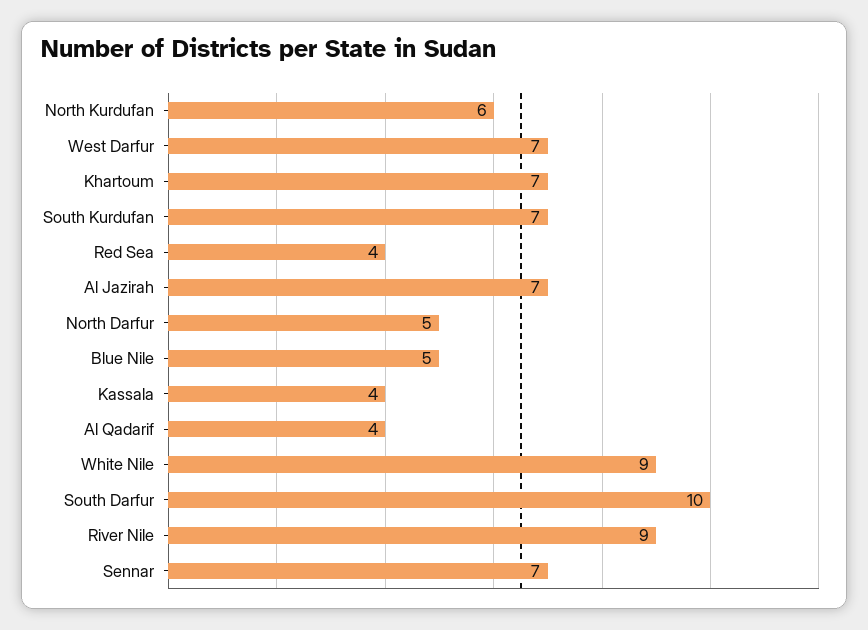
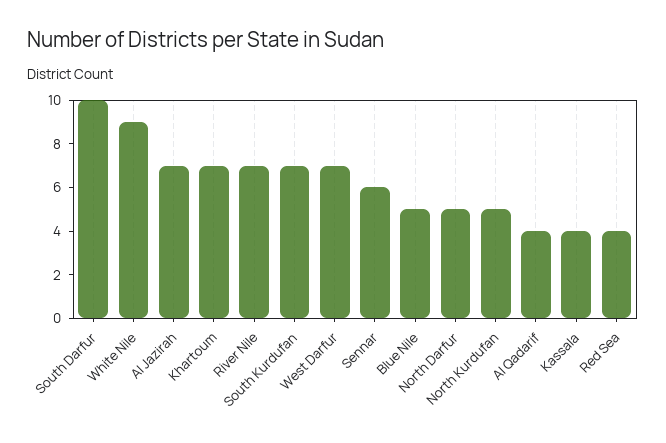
North Kurdufan: 6 -> 5
River Nile: 9 -> 7
Sennar: 7 -> 6

